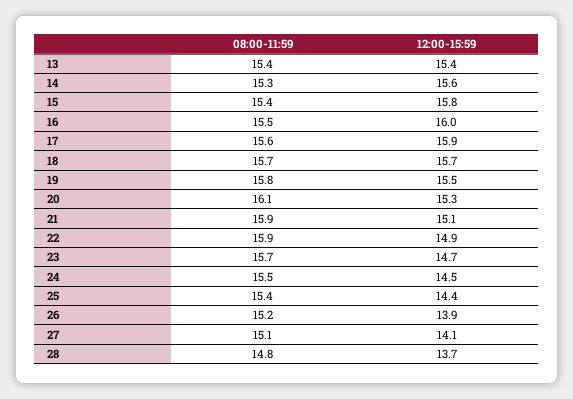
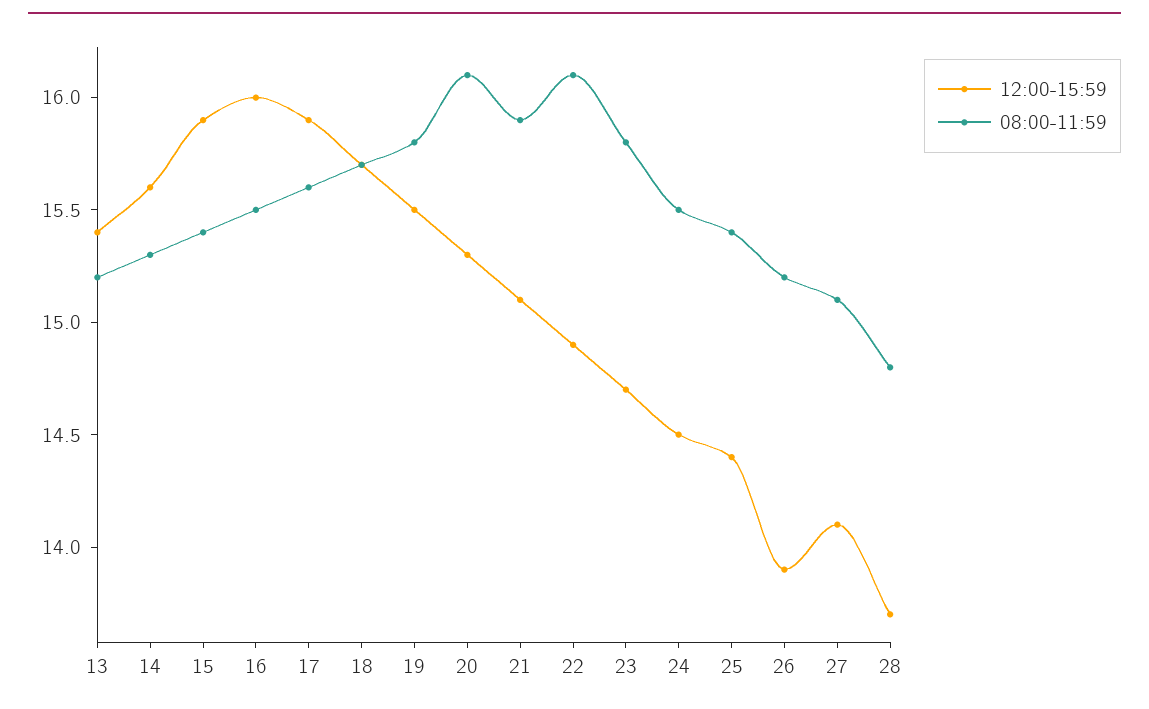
08:00-11:59, 13: 15.4 -> 15.2
12:00-15:59, 15: 15.8 -> 15.9
08:00-11:59, 22: 15.9 -> 16.1
08:00-11:59, 23: 15.7 -> 15.8

